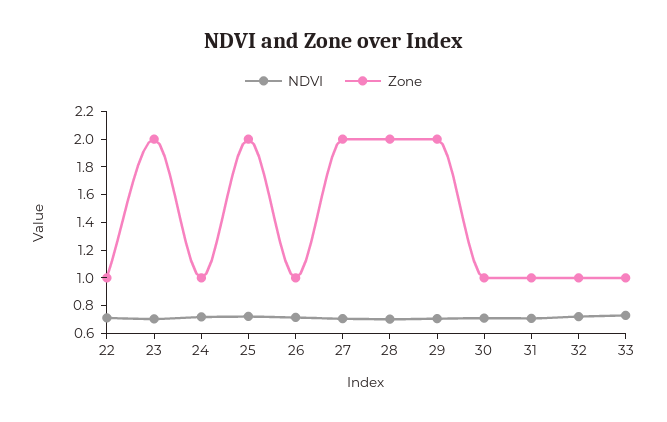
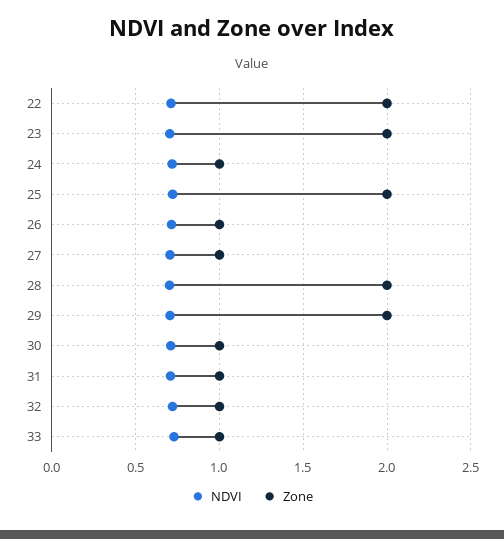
Zone, 22: 1 -> 2
Zone, 27: 2 -> 1

